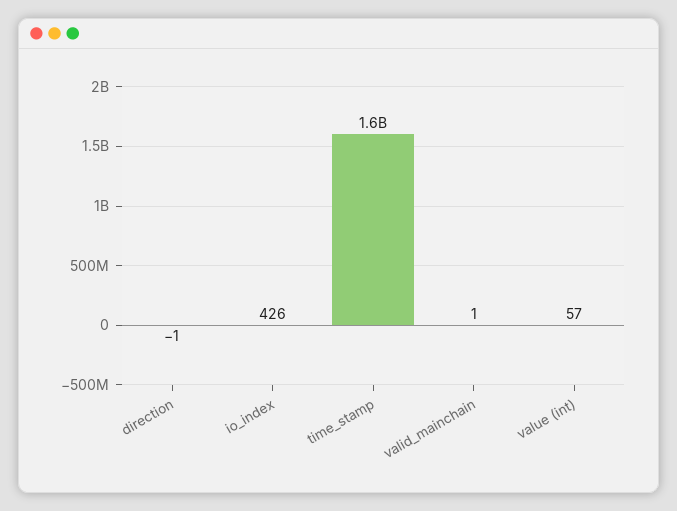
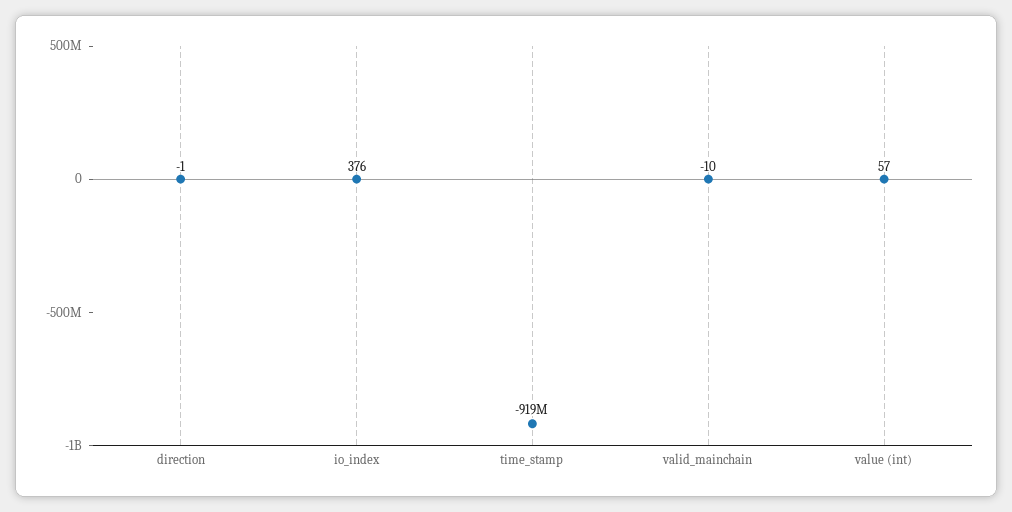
io_index: 426 -> 376
time_stamp: 1600000000 -> -919000000
valid_mainchain: 1 -> -10

